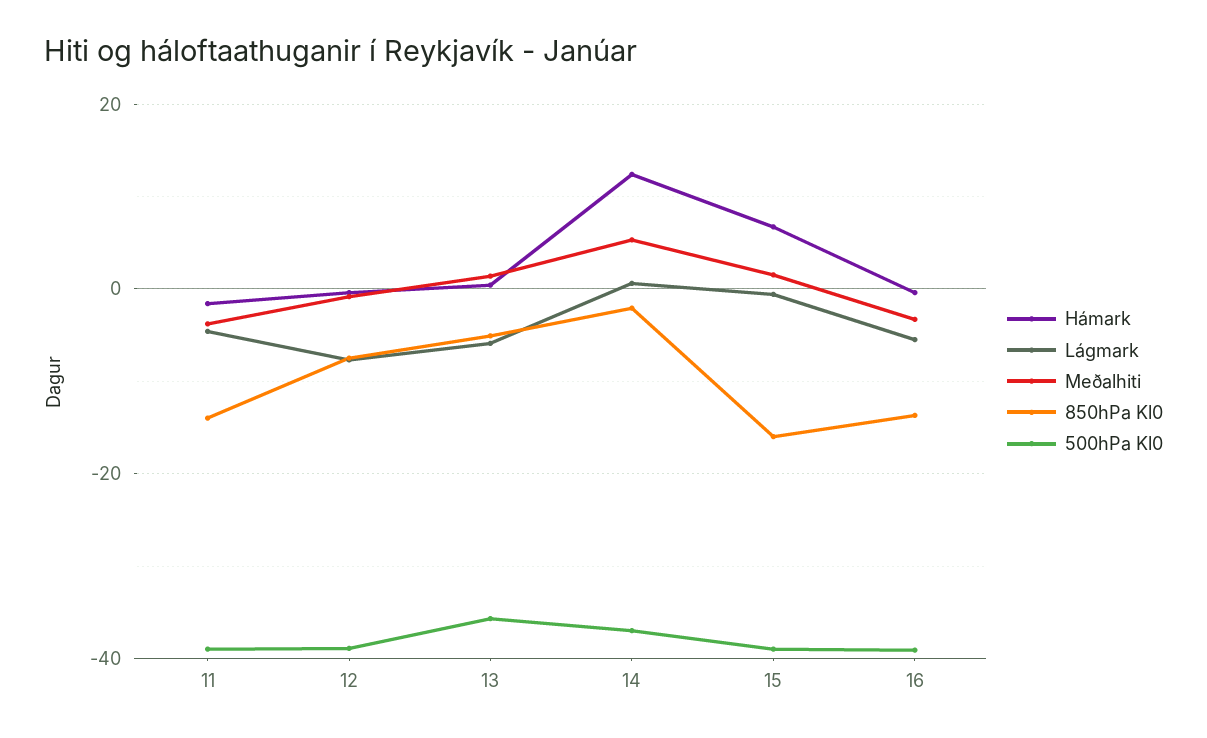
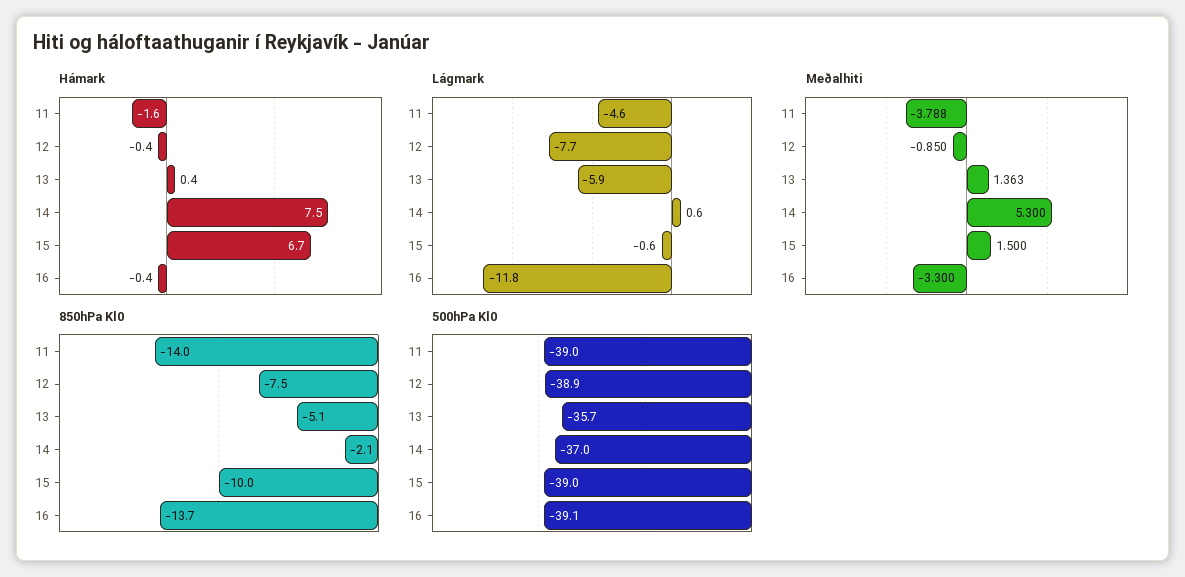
Hámark, 14: 12 -> 7.5
850hPa Kl0, 15: -16 -> -10
Lágmark, 16: -6 -> -11.8

